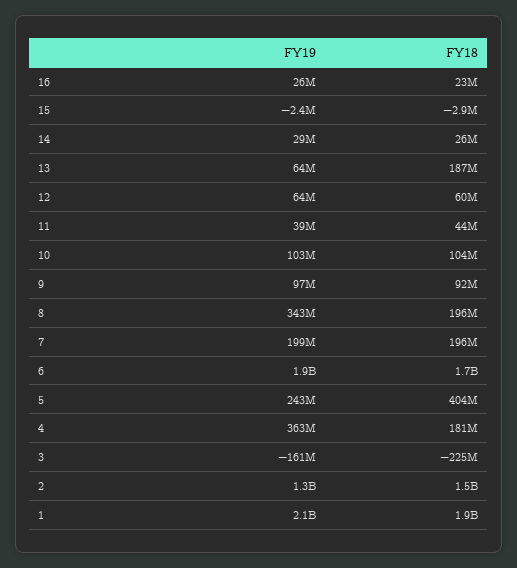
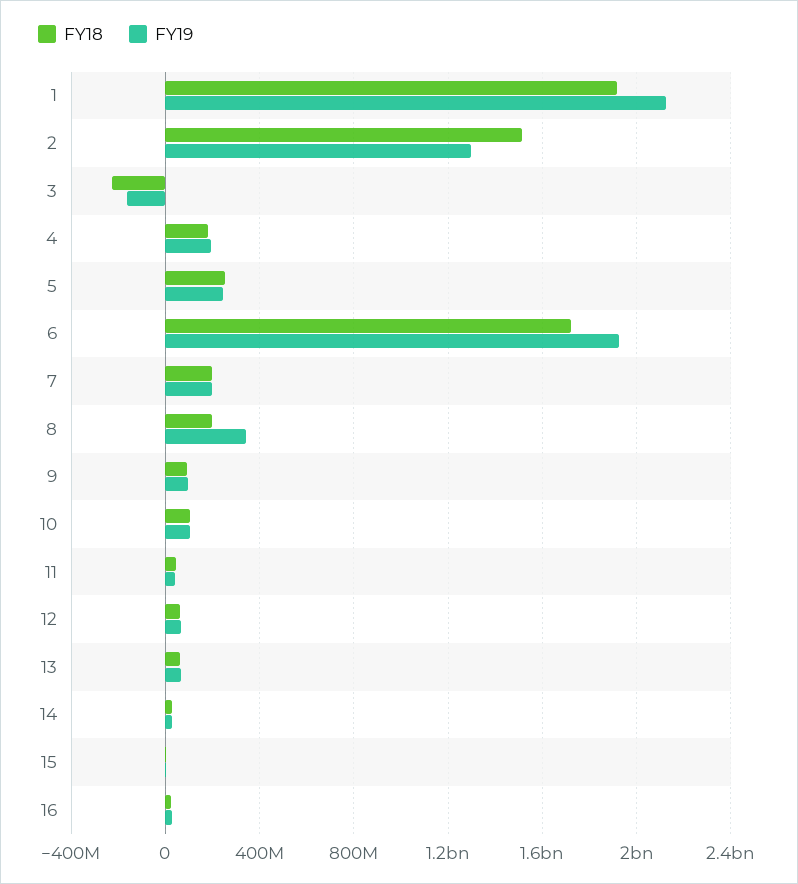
FY18, 13: 187000000 -> 50000000
FY18, 5: 404000000 -> 250000000
FY19, 4: 363000000 -> 200000000

